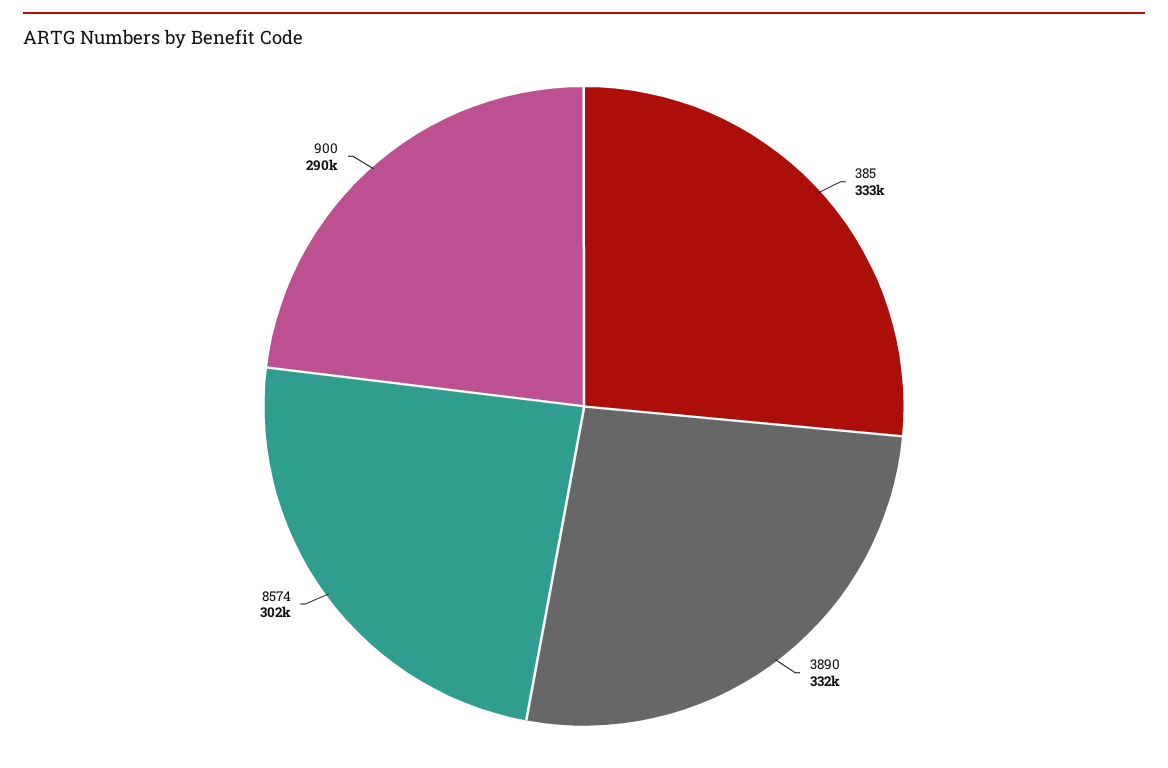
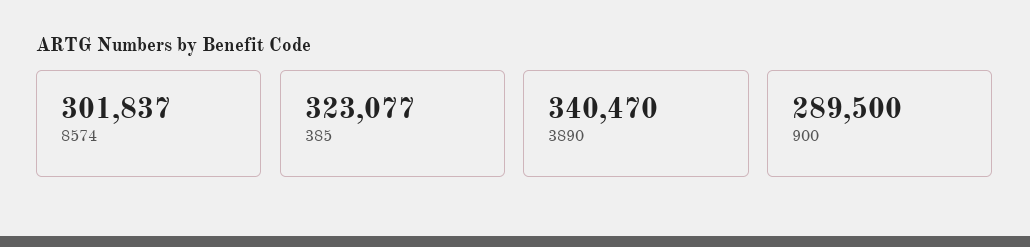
385: 333000 -> 323077
3890: 332000 -> 340470

